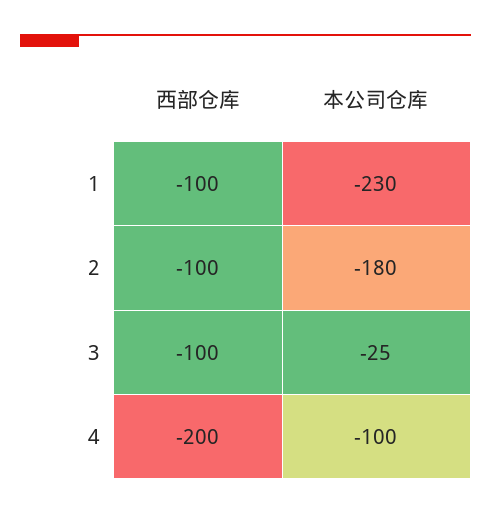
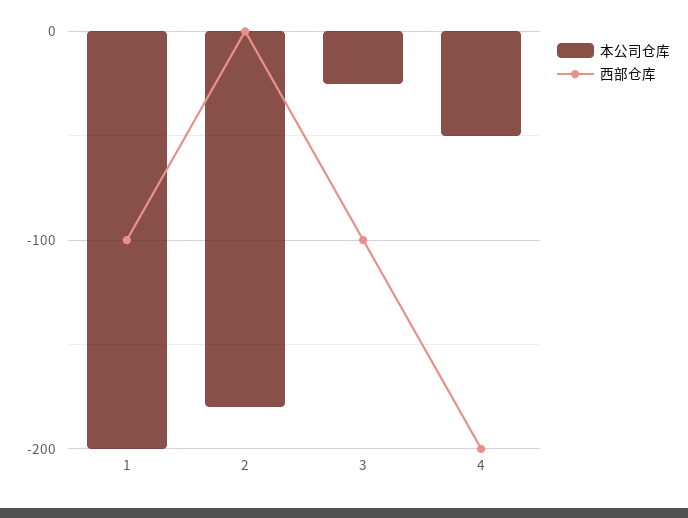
本公司仓库, 1: -230 -> -200
西部仓库, 2: -100 -> 0
本公司仓库, 4: -100 -> -50

